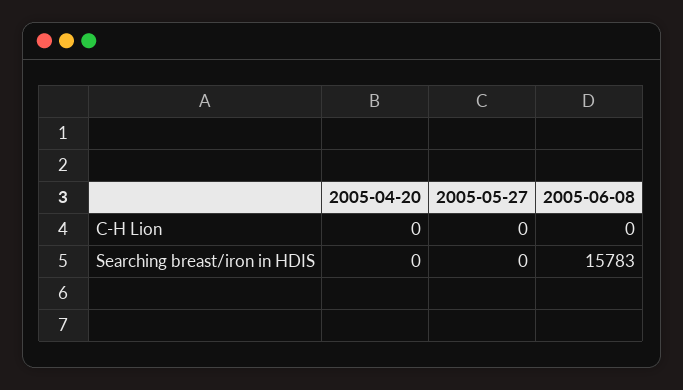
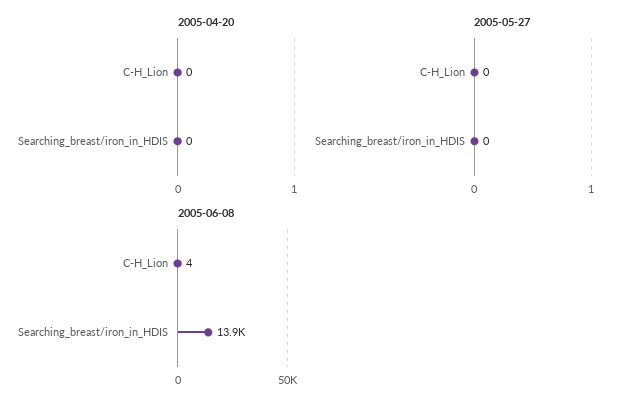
2005-06-08, C-H Lion: 0 -> 4
2005-06-08, Searching breast/iron in HDIS: 15783 -> 13900

